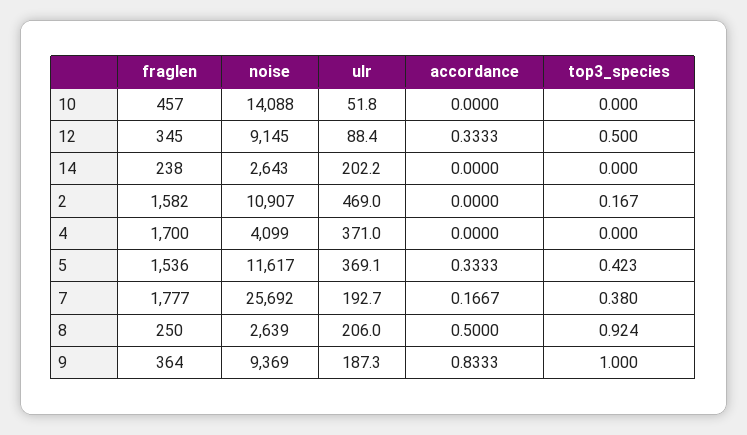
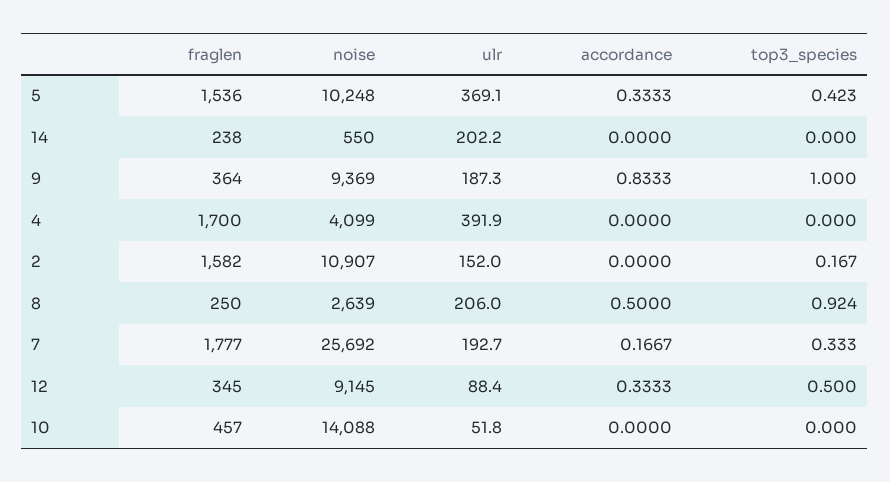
noise, 14: 2643 -> 550
ulr, 2: 469 -> 152
ulr, 4: 371 -> 391.9
noise, 5: 11617 -> 10248
top3_species, 7: 0.38 -> 0.333

